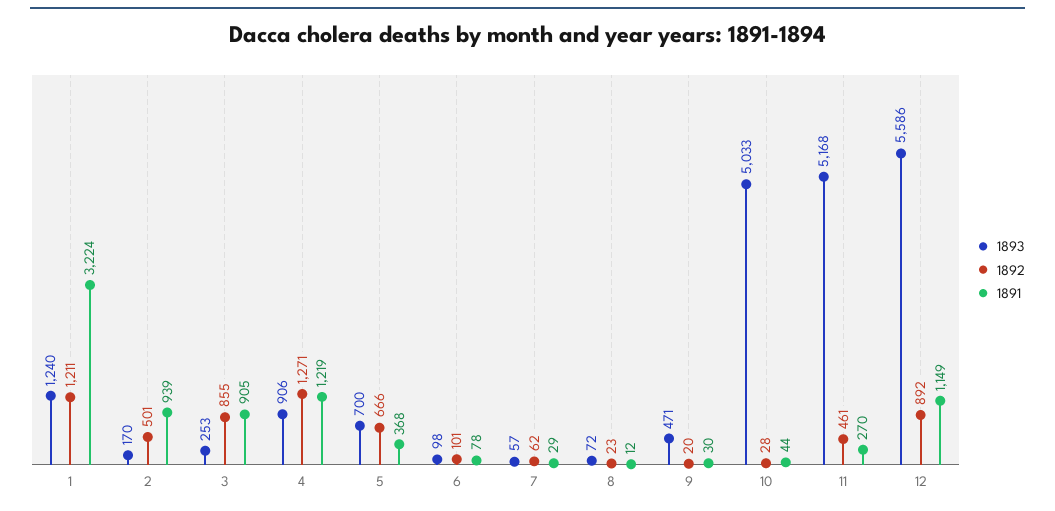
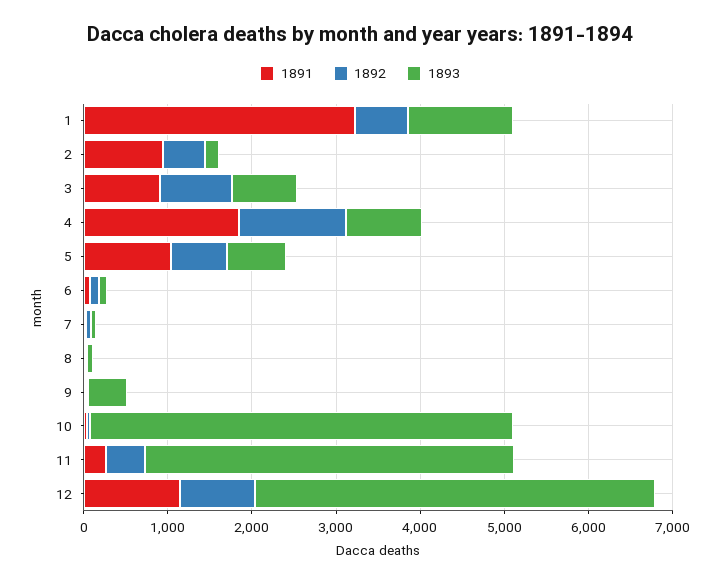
1892, 1: 1211 -> 600
1893, 3: 253 -> 800
1891, 4: 1219 -> 1800
1891, 5: 368 -> 1000
1893, 11: 5168 -> 4400
1893, 12: 5586 -> 4800

